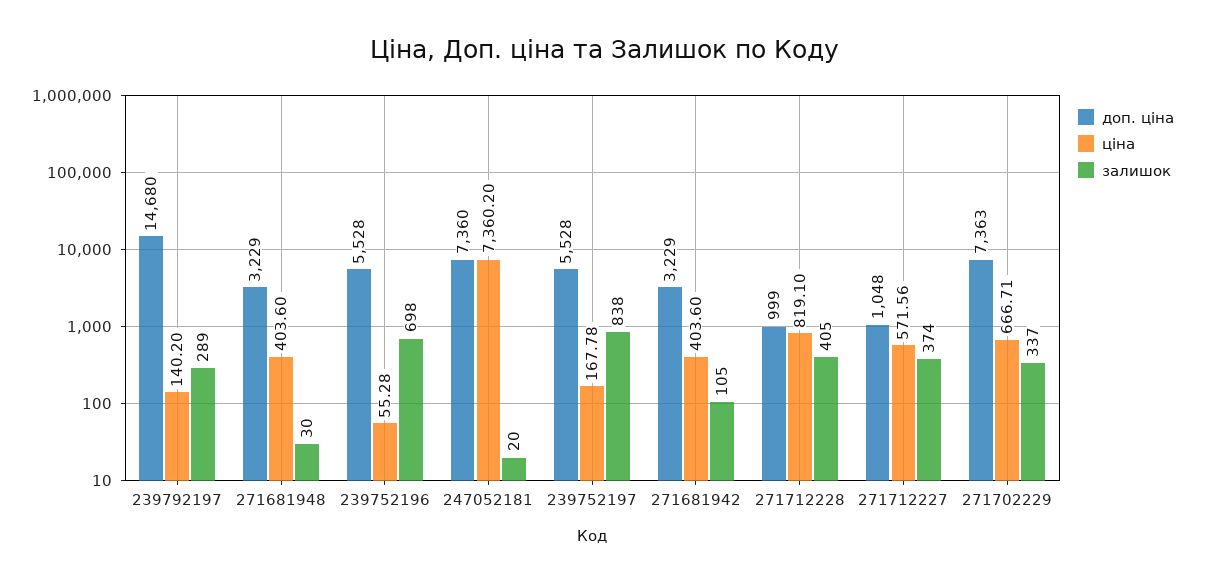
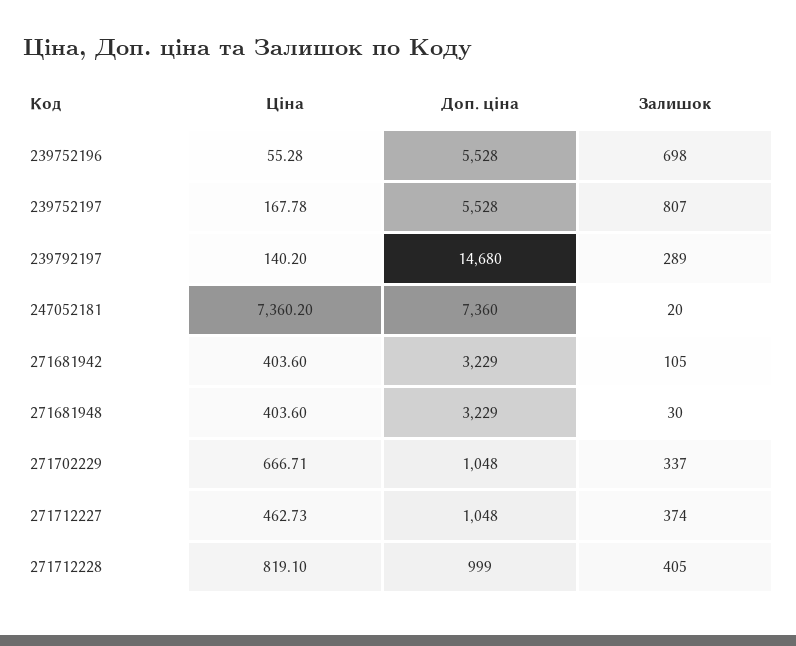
залишок, 239752197: 838 -> 807
ціна, 271712227: 571.56 -> 462.73
доп. ціна, 271702229: 7363 -> 1048

